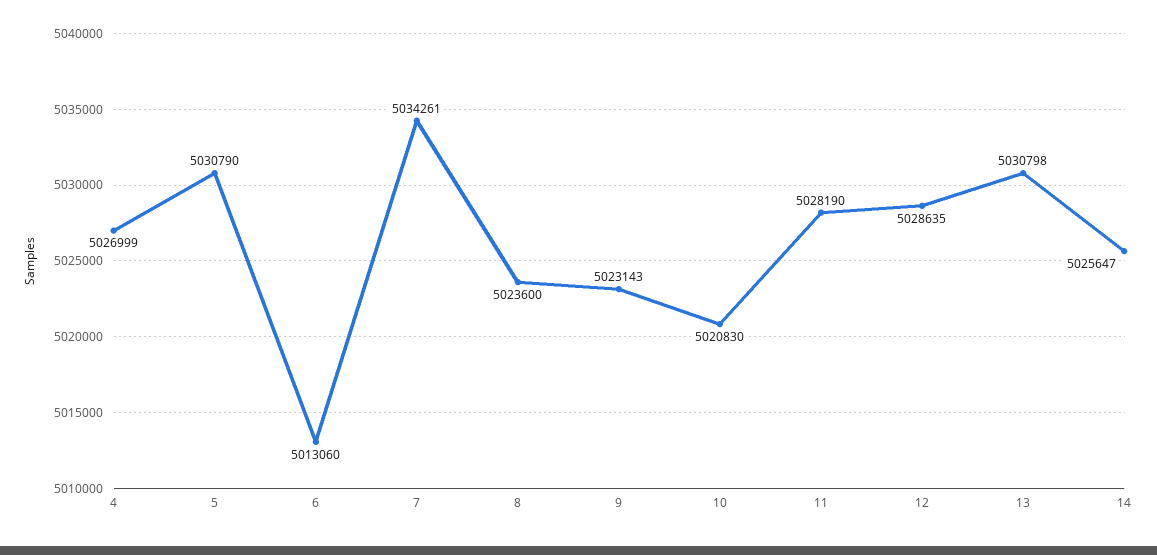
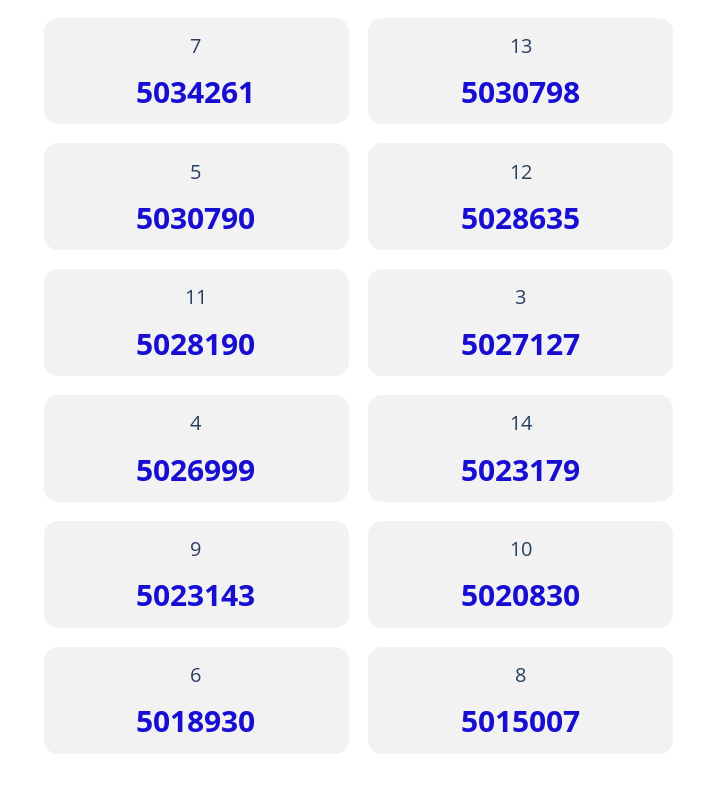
6: 5013060 -> 5018930
8: 5023600 -> 5015007
14: 5025647 -> 5023179
3: none -> 5027127

